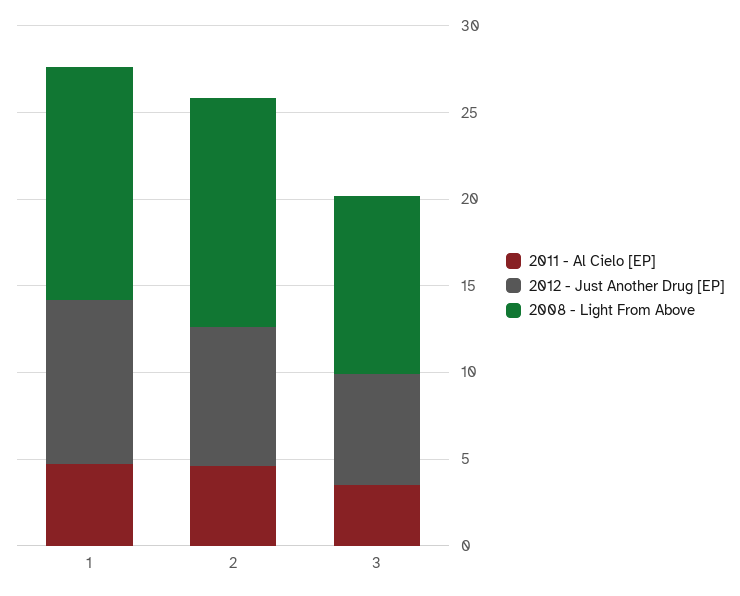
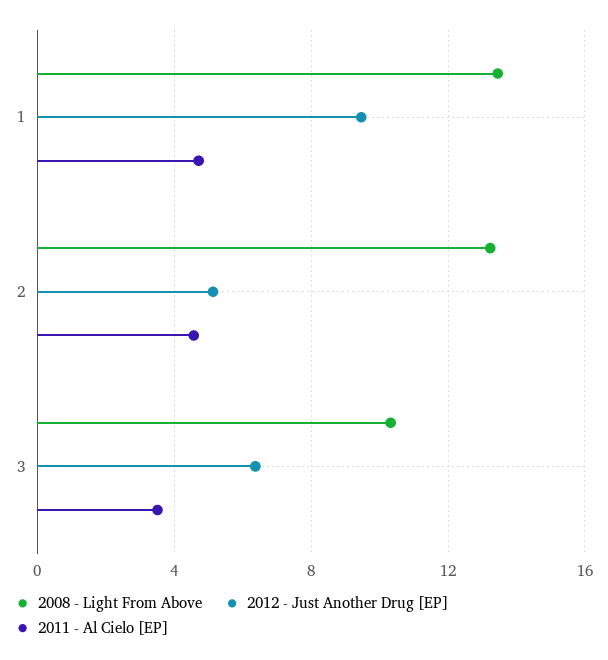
2012 - Just Another Drug [EP], 2: 8 -> 5

